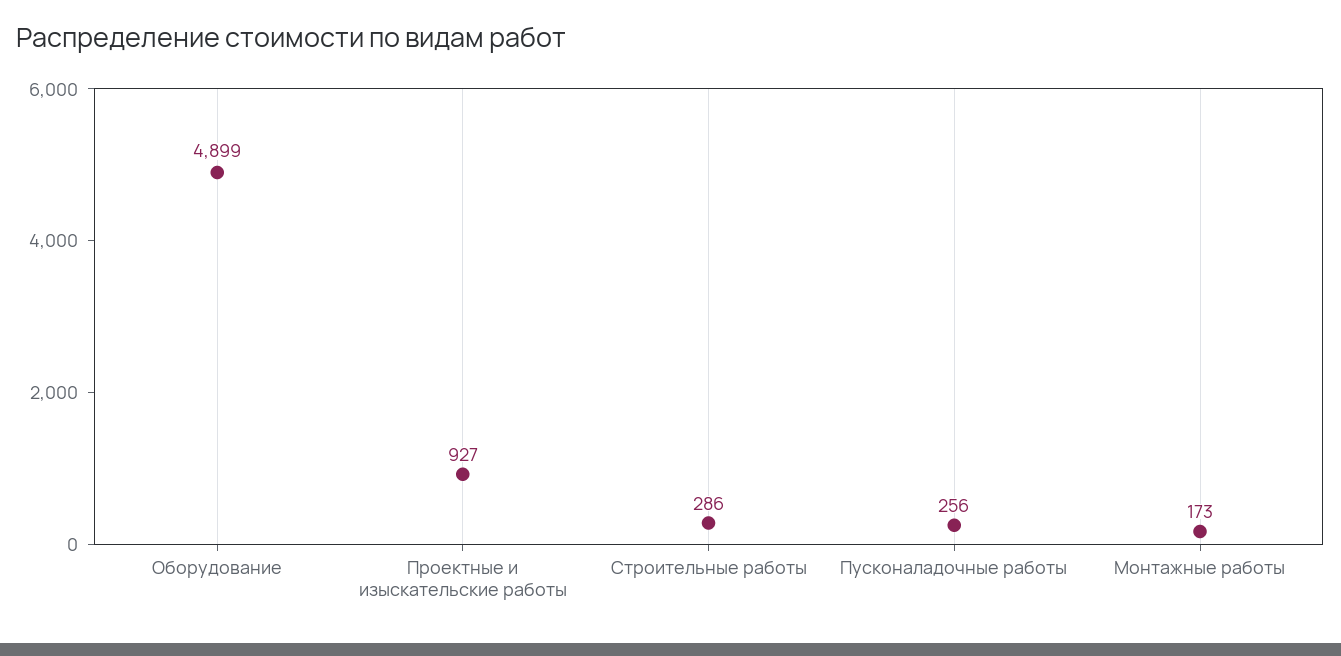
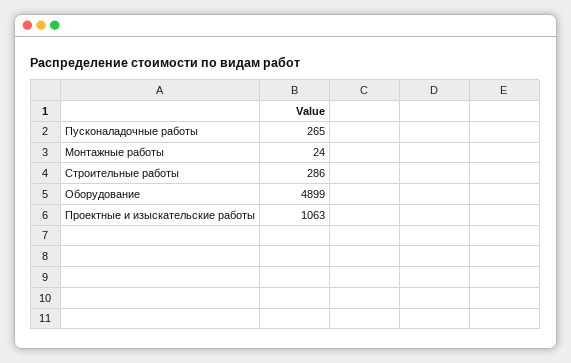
Проектные и изыскательские работы: 927 -> 1063
Пусконаладочные работы: 256 -> 265
Монтажные работы: 173 -> 24

